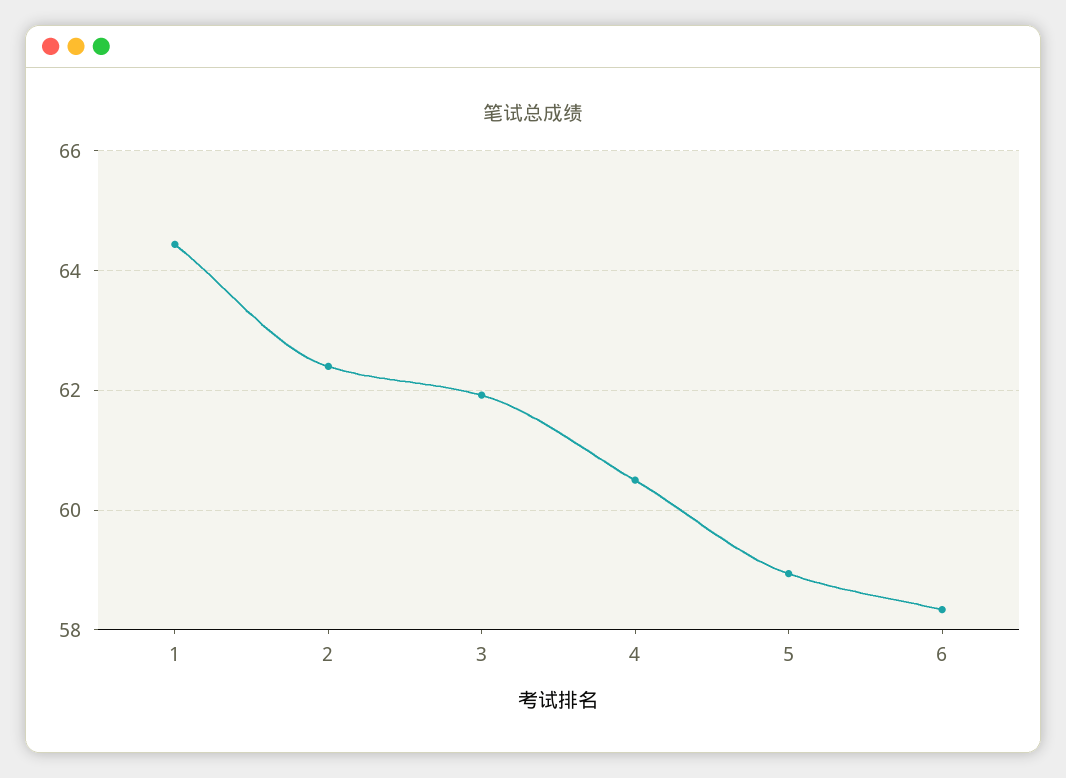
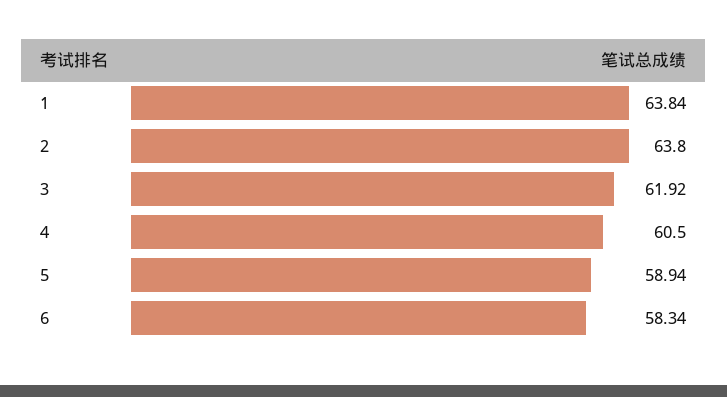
1: 64.4 -> 63.84
2: 62.4 -> 63.8

